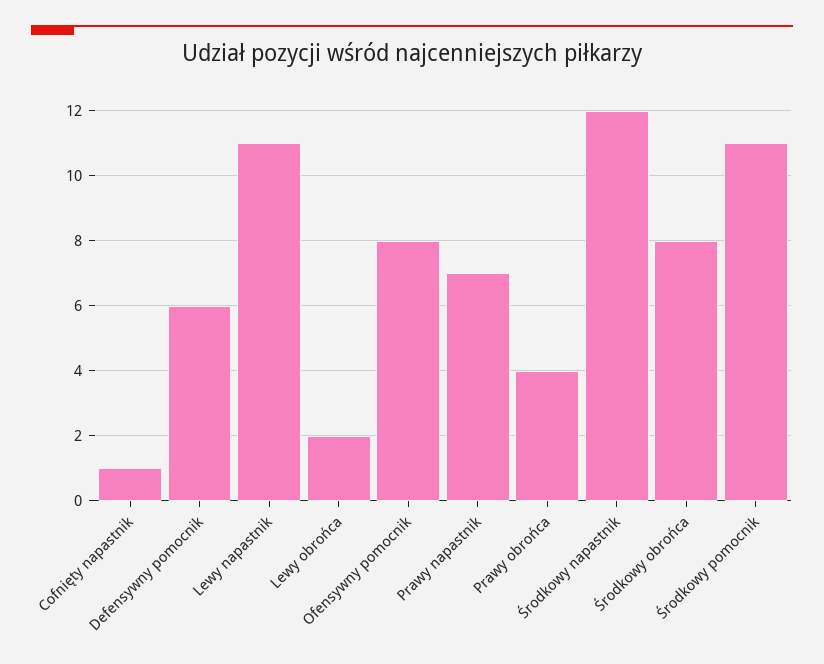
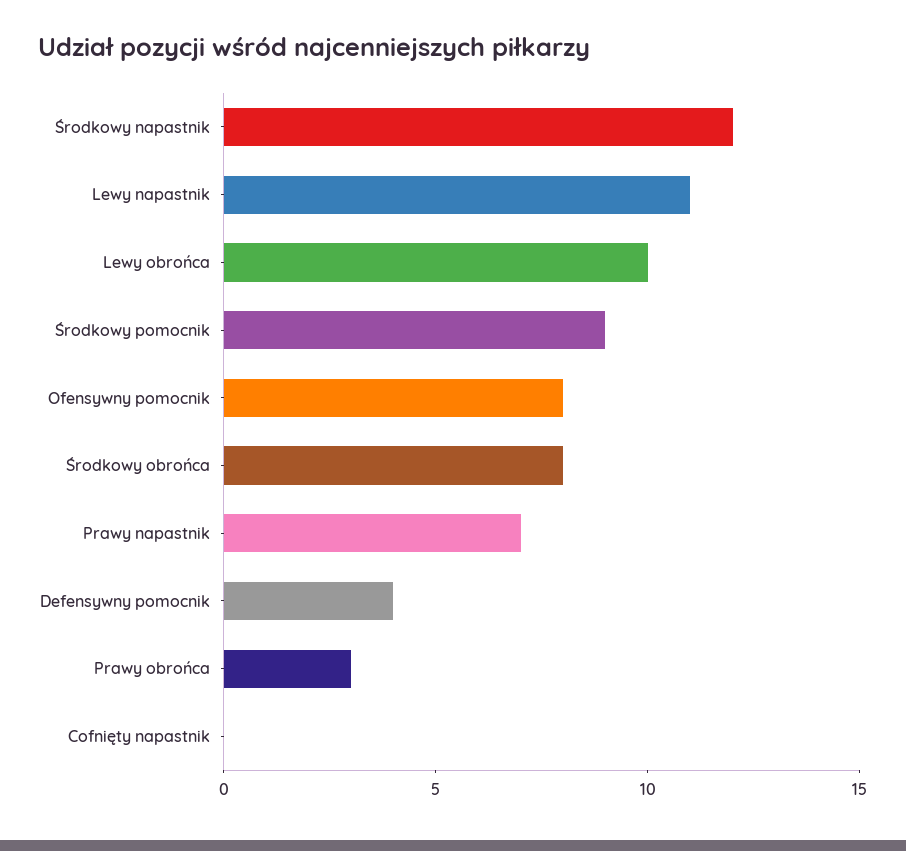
Cofnięty napastnik: 1 -> 0
Defensywny pomocnik: 6 -> 4
Lewy obrońca: 2 -> 10
Prawy obrońca: 4 -> 3
Środkowy pomocnik: 11 -> 9

